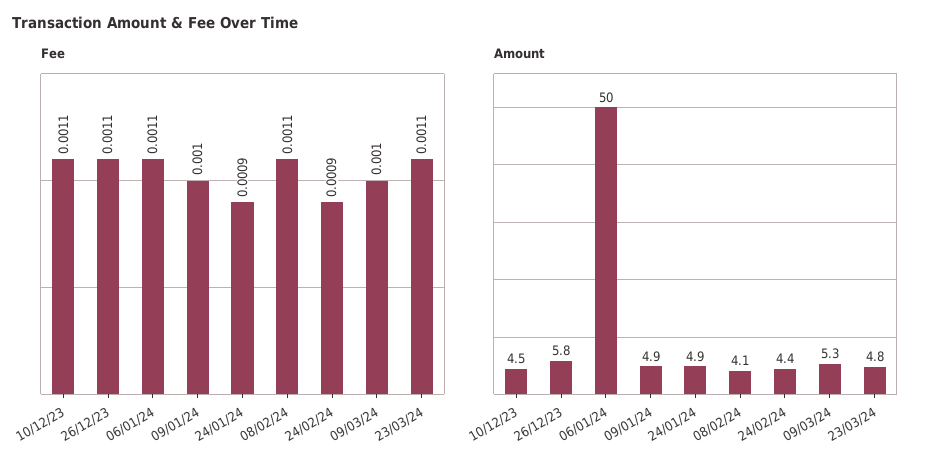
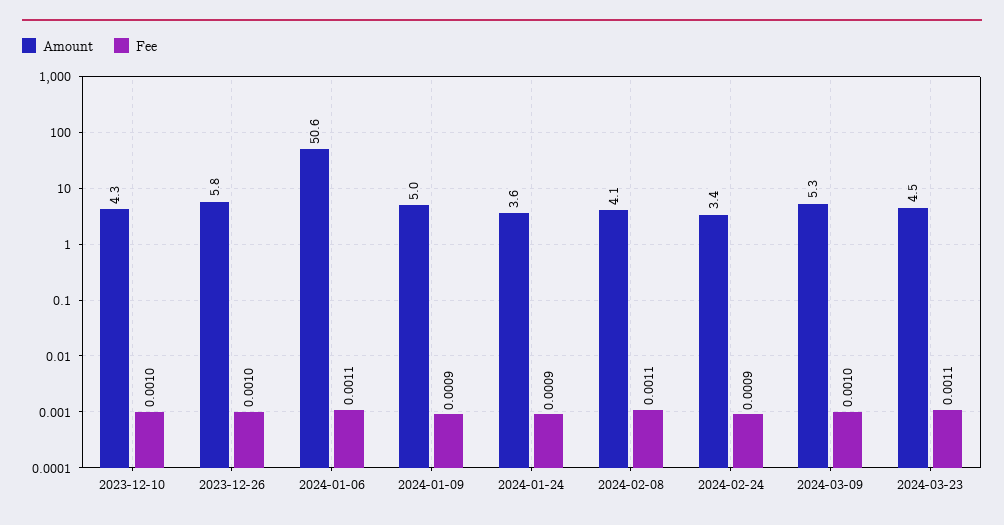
Fee, 10/12/23: 0.0011 -> 0.001
Fee, 26/12/23: 0.0011 -> 0.001
Fee, 09/01/24: 0.001 -> 0.0009
Amount, 10/12/23: 4.5 -> 4.3
Amount, 06/01/24: 50 -> 50.6
Amount, 09/01/24: 4.9 -> 5
Amount, 24/01/24: 4.9 -> 3.6
Amount, 24/02/24: 4.4 -> 3.4
Amount, 23/03/24: 4.8 -> 4.5

